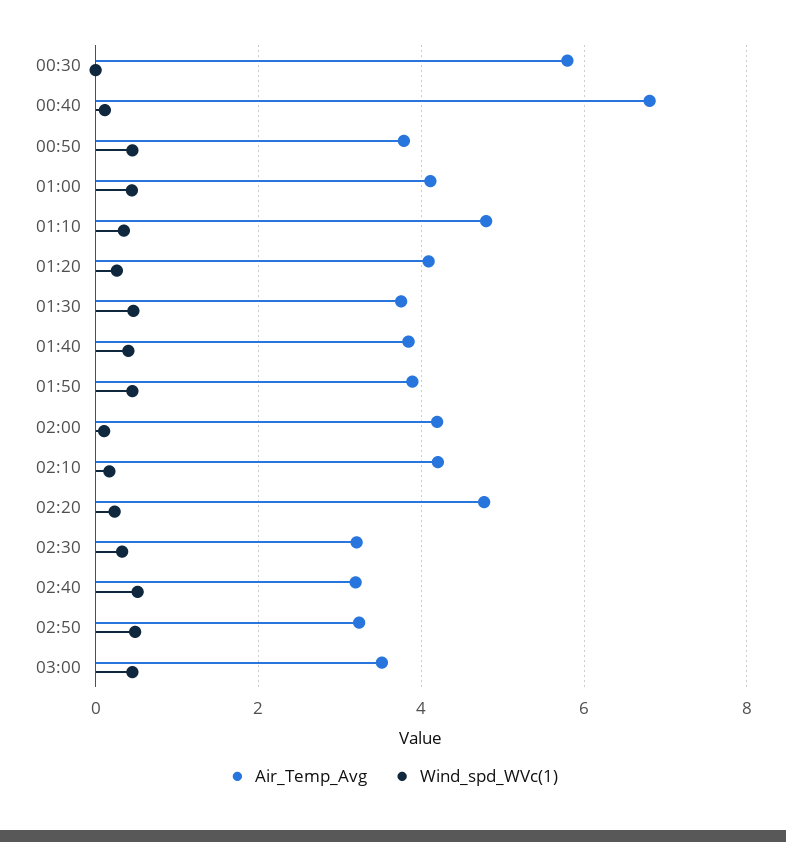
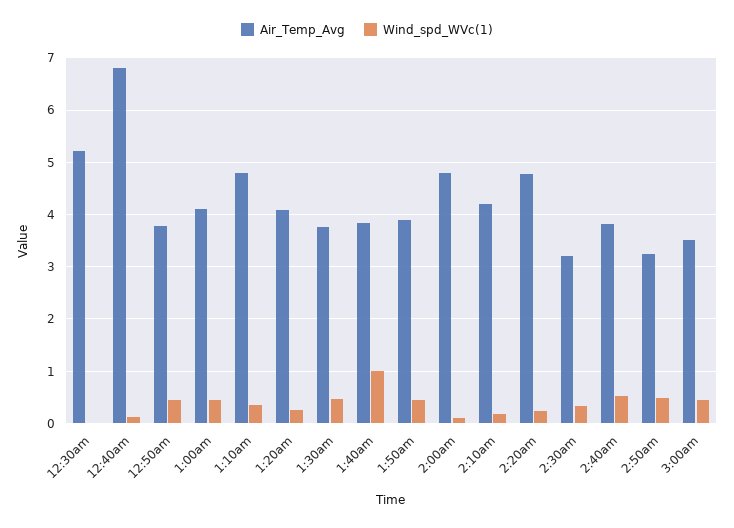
Air_Temp_Avg, 00:30: 5.8 -> 5.2
Wind_spd_WVc(1), 01:40: 0.4 -> 1
Air_Temp_Avg, 02:00: 4.2 -> 4.8
Air_Temp_Avg, 02:40: 3.2 -> 3.8

